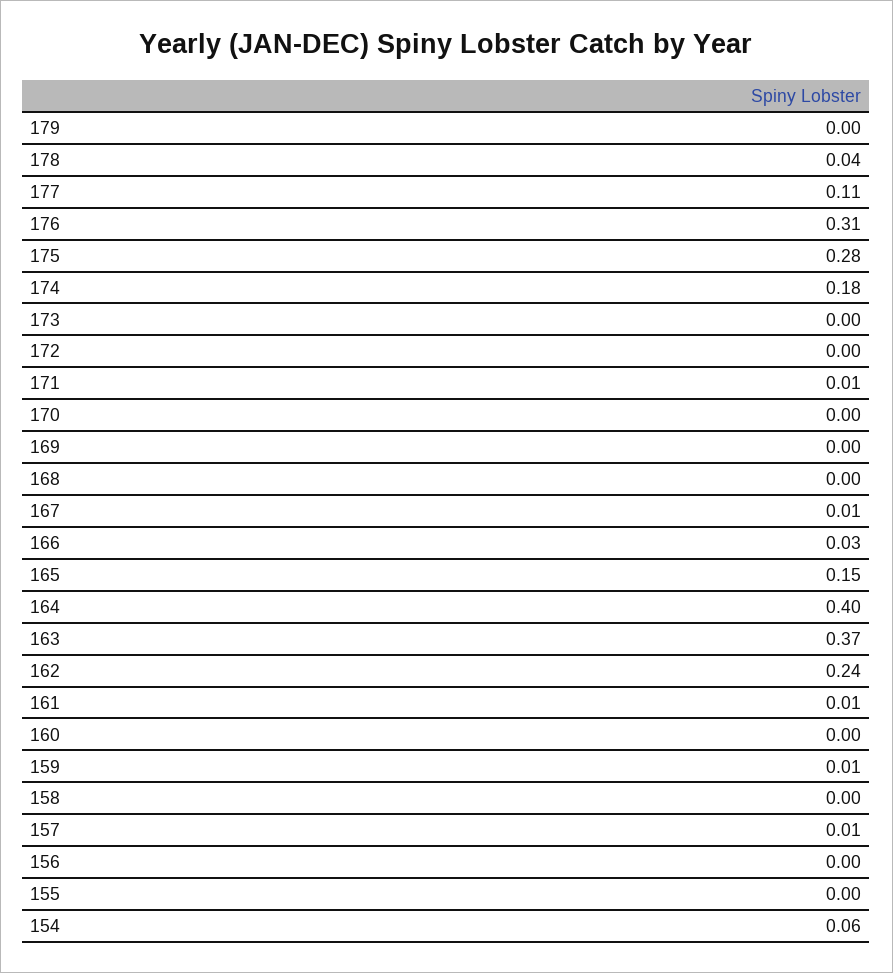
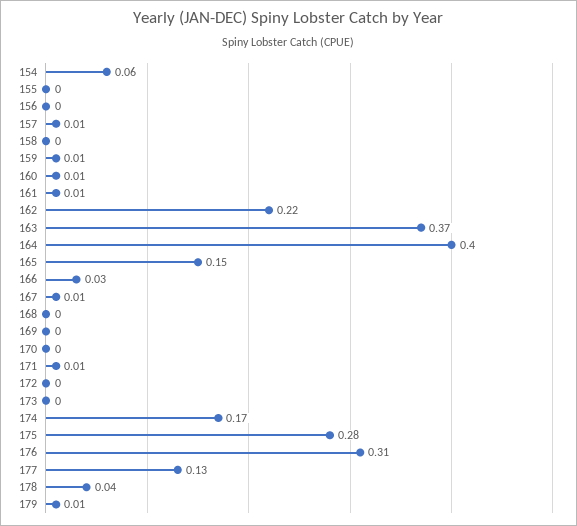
179: 0 -> 0.01
177: 0.11 -> 0.13
174: 0.18 -> 0.17
162: 0.24 -> 0.22
160: 0 -> 0.01

